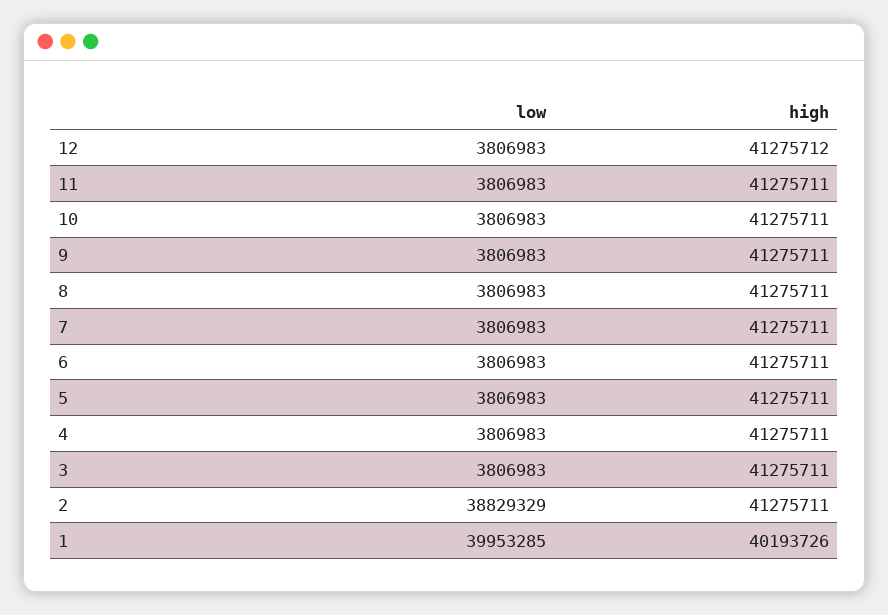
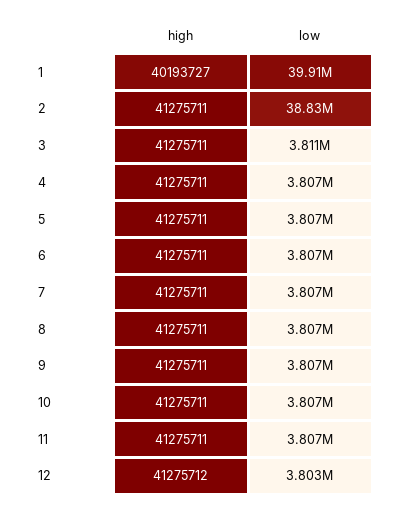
low, 12: 3806983 -> 3803000
low, 3: 3806983 -> 3811000
low, 1: 39953285 -> 39910000
high, 1: 40193726 -> 40193727

